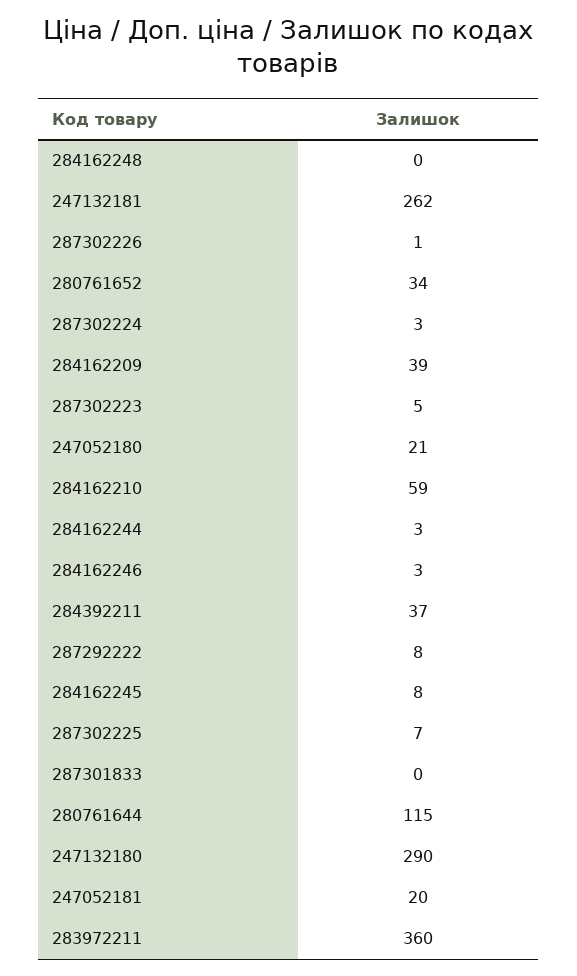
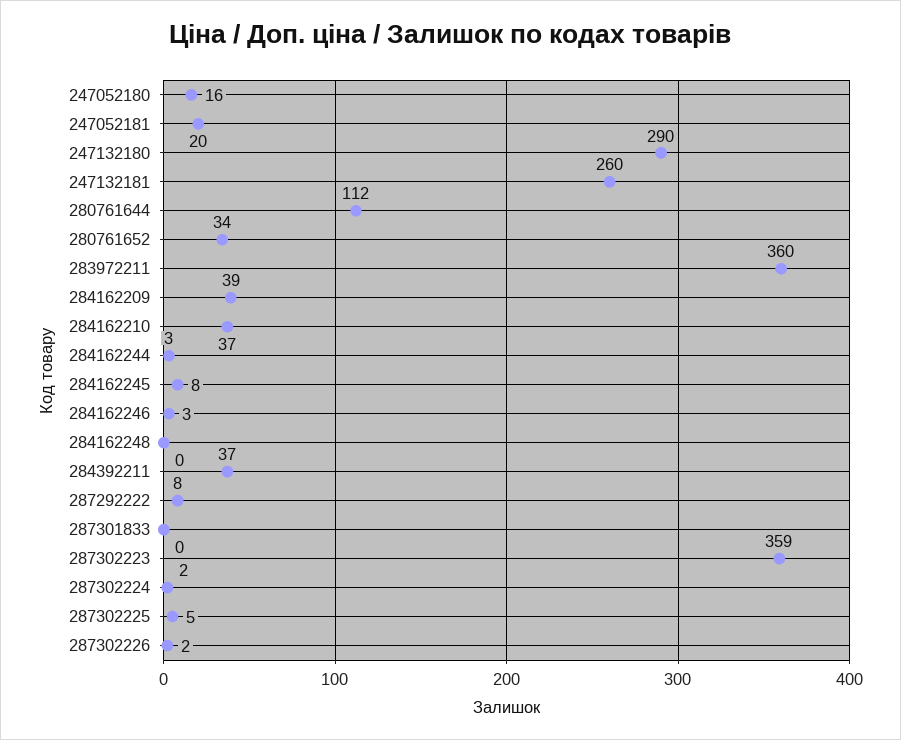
247132181: 262 -> 260
287302226: 1 -> 2
287302224: 3 -> 2
287302223: 5 -> 359
247052180: 21 -> 16
284162210: 59 -> 37
287302225: 7 -> 5
280761644: 115 -> 112

